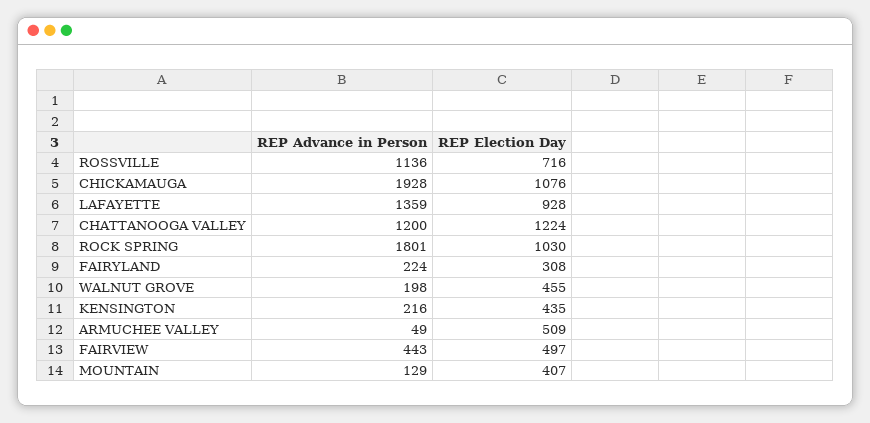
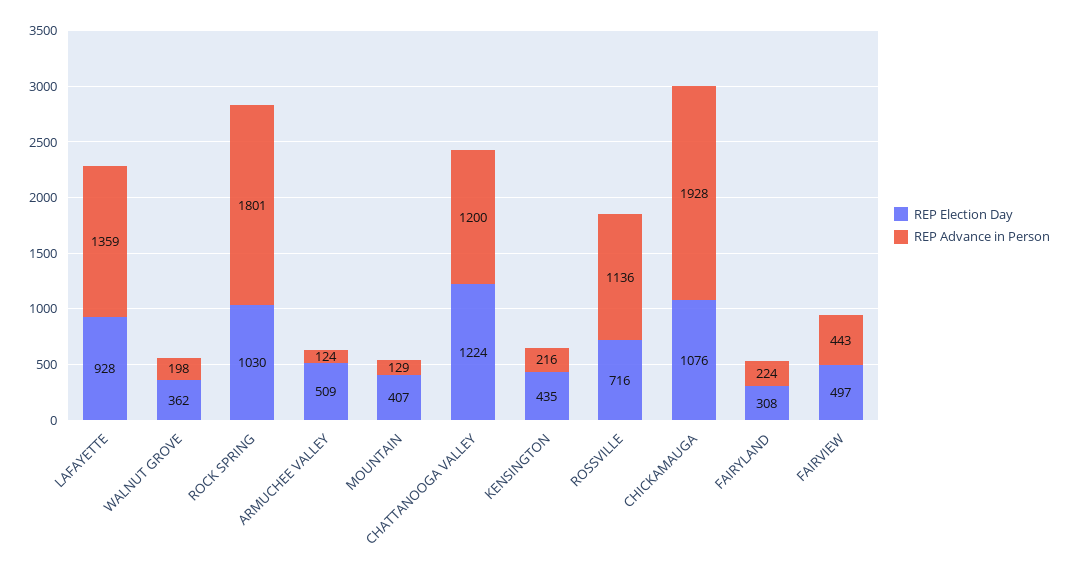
REP Election Day, WALNUT GROVE: 455 -> 362
REP Advance in Person, ARMUCHEE VALLEY: 49 -> 124

